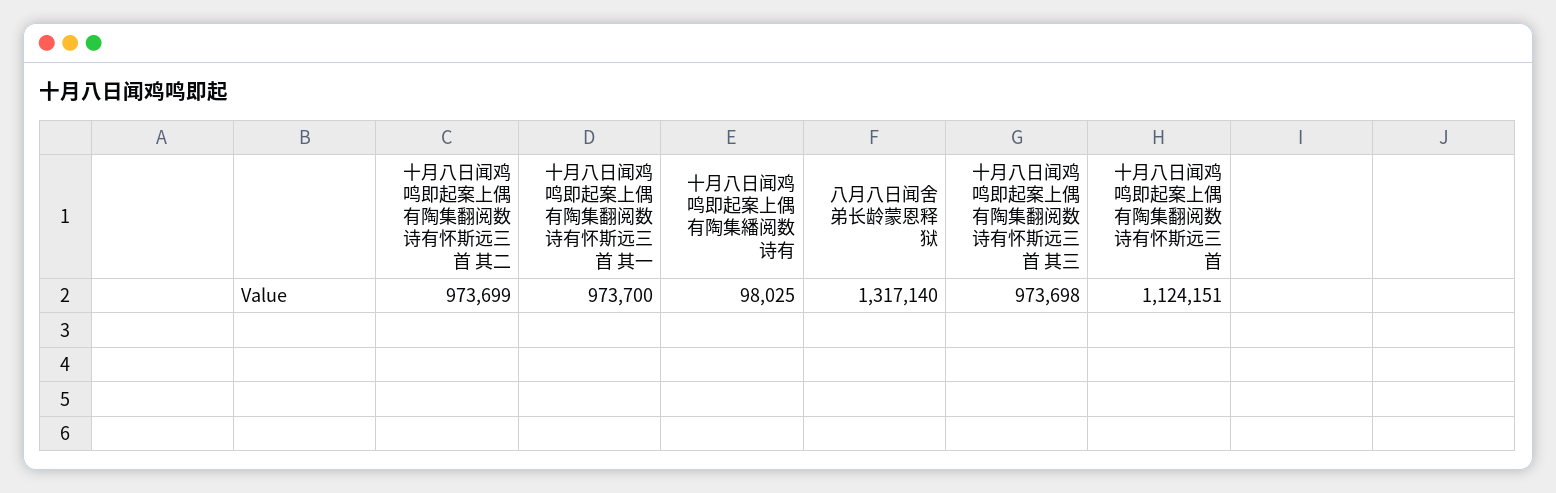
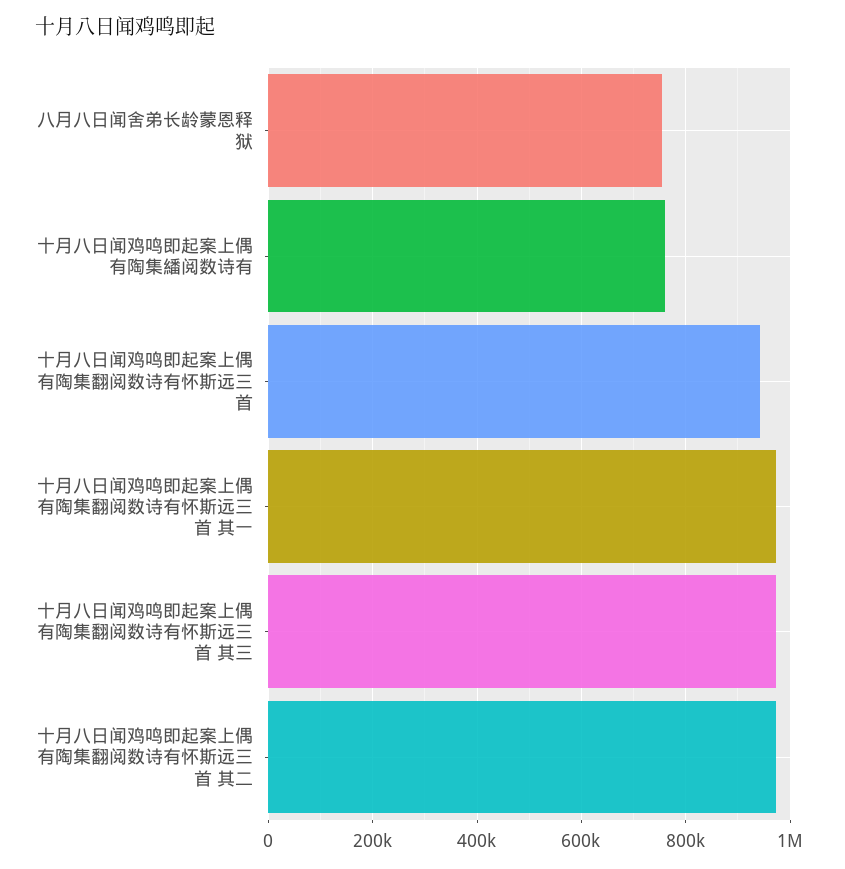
十月八日闻鸡鸣即起案上偶有陶集繙阅数诗有: 98025 -> 760000
八月八日闻舍弟长龄蒙恩释狱: 1317140 -> 760000
十月八日闻鸡鸣即起案上偶有陶集翻阅数诗有怀斯远三首: 1124151 -> 940000

